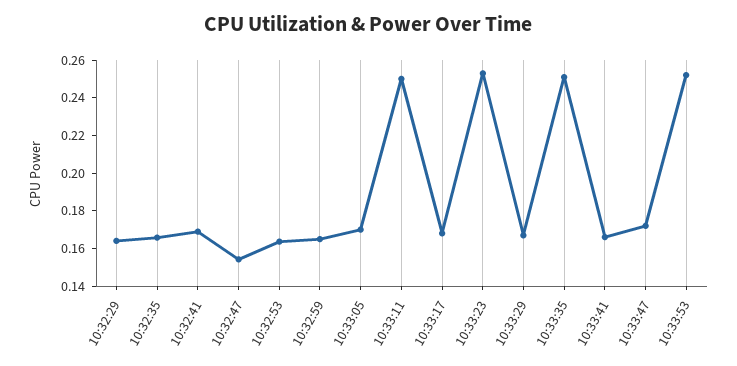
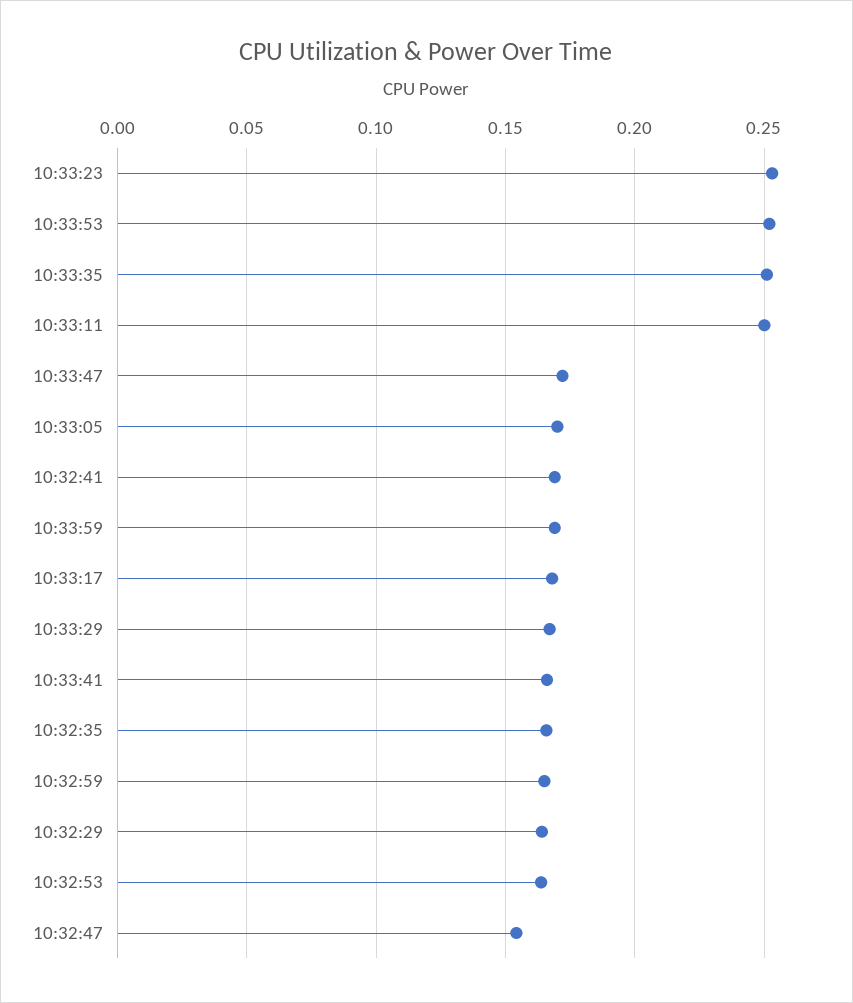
10:33:59: none -> 0.17

